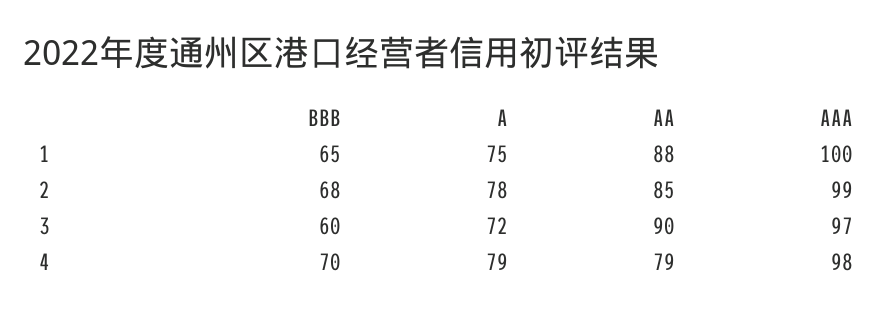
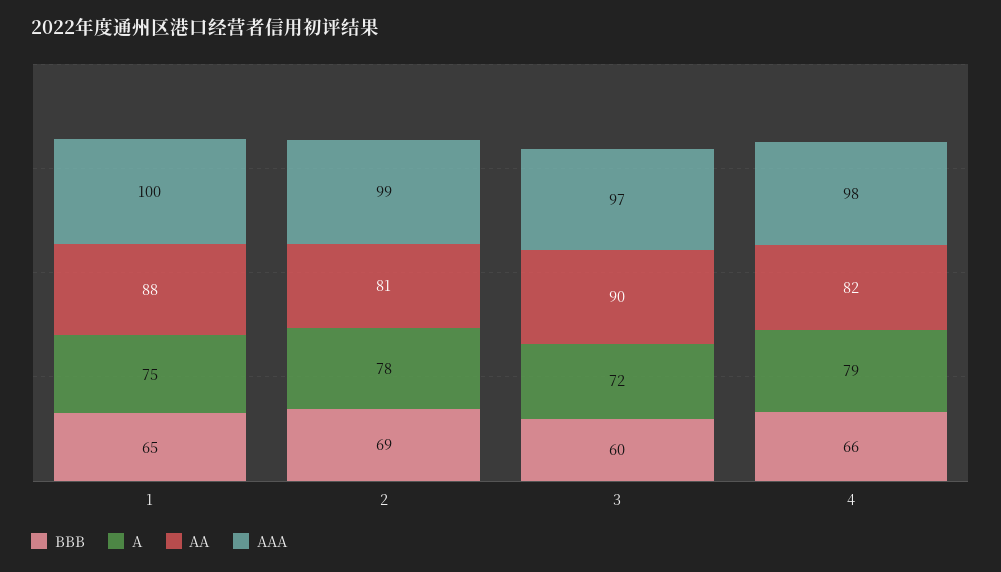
BBB, 2: 68 -> 69
AA, 2: 85 -> 81
BBB, 4: 70 -> 66
AA, 4: 79 -> 82

